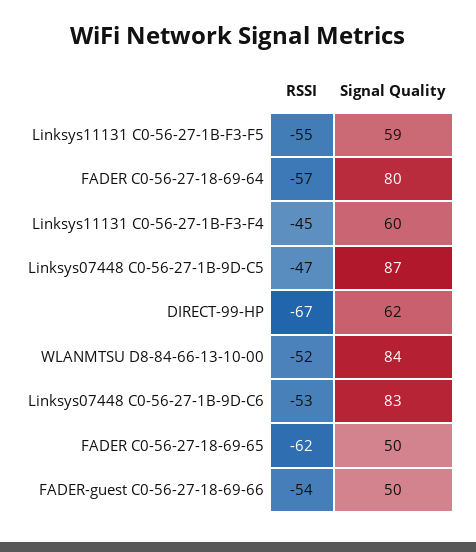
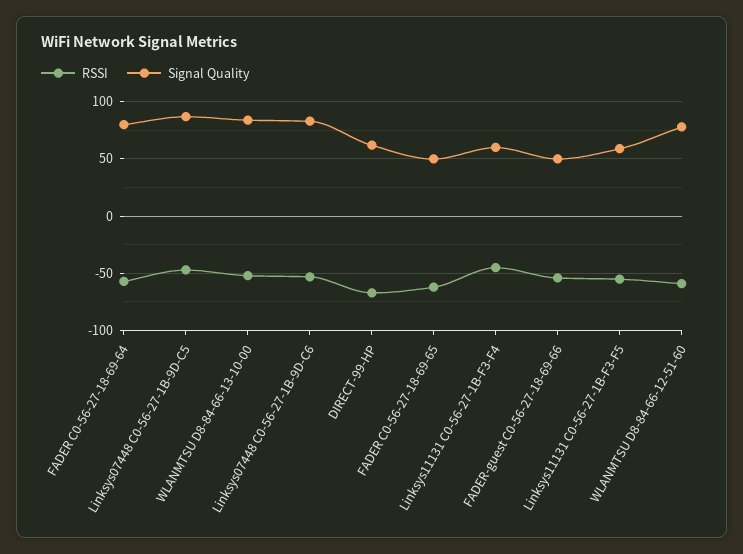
RSSI, WLANMTSU D8-84-66-12-51-60: none -> -60
Signal Quality, WLANMTSU D8-84-66-12-51-60: none -> 80

